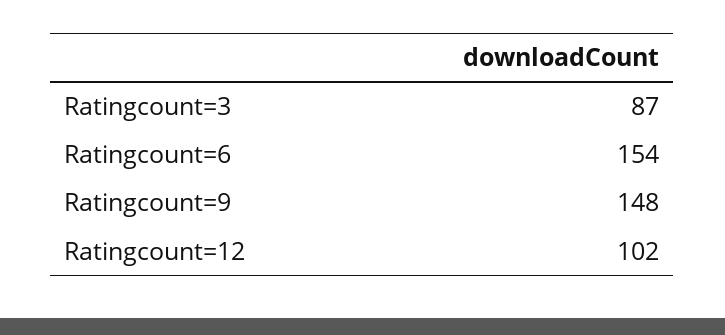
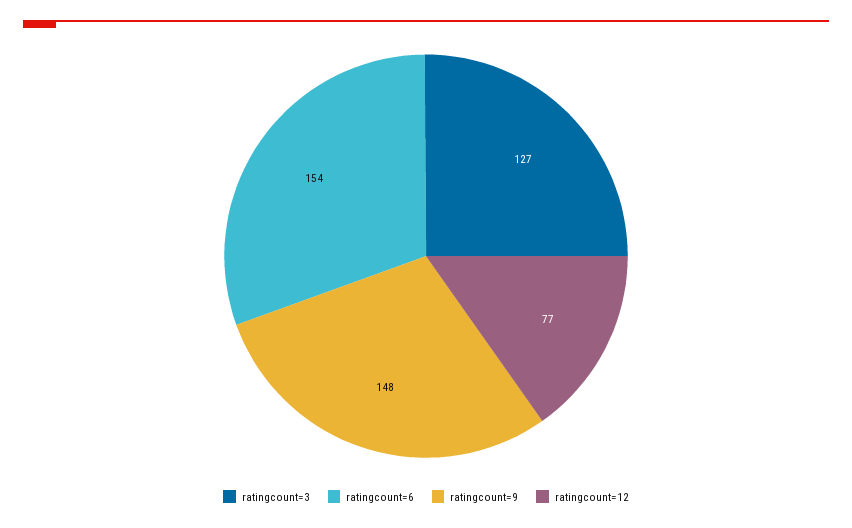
Ratingcount=3: 87 -> 127
Ratingcount=12: 102 -> 77

